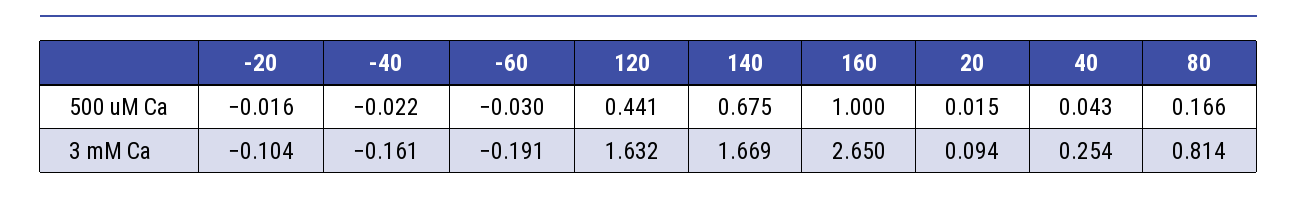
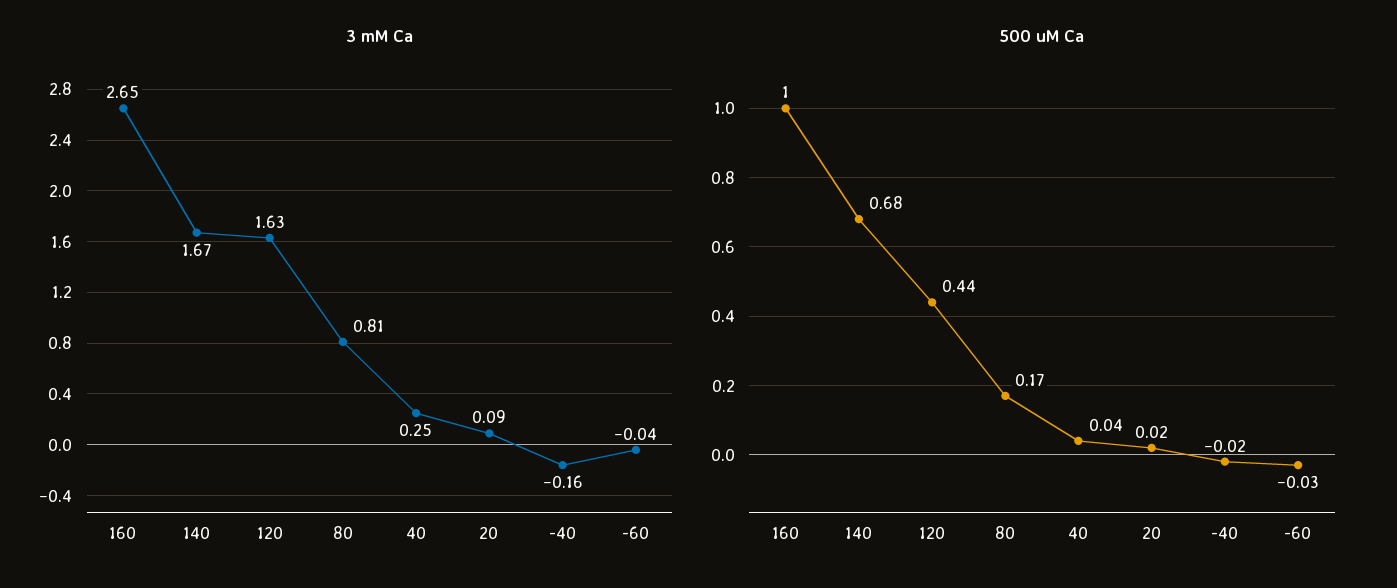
500 uM Ca, -20: -0.016 -> none
3 mM Ca, -20: -0.104 -> none
3 mM Ca, -60: -0.191 -> -0.04

